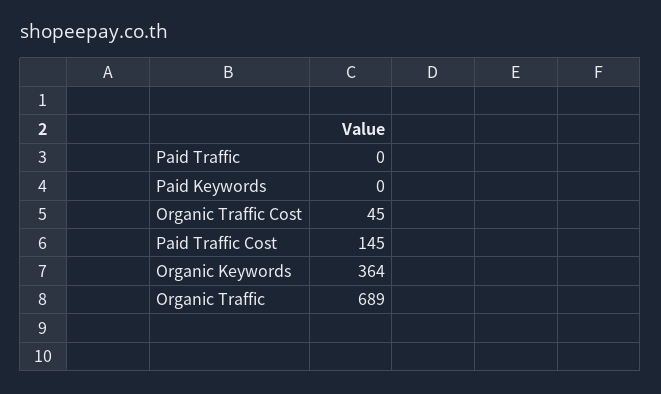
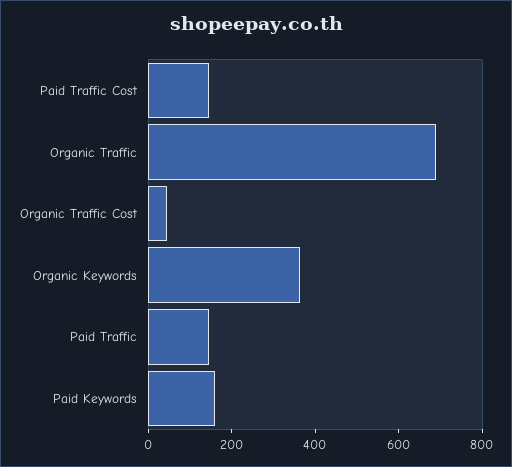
Paid Traffic: 0 -> 150
Paid Keywords: 0 -> 150

